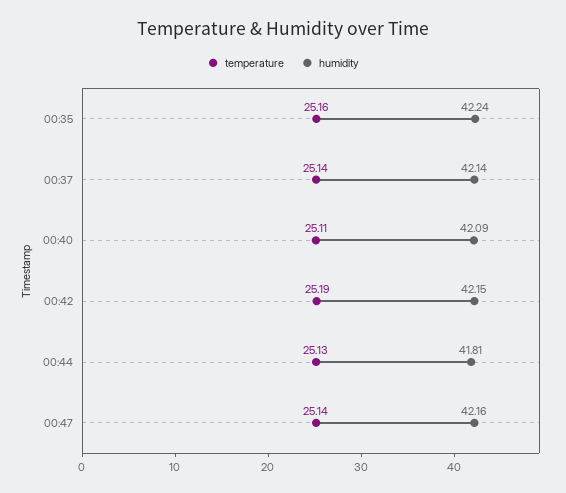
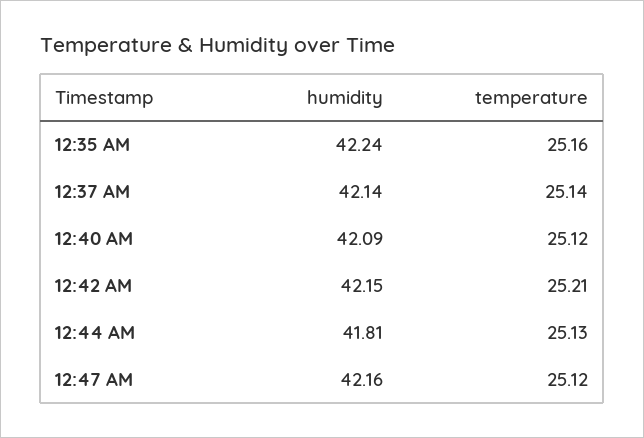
temperature, 00:40: 25.11 -> 25.12
temperature, 00:42: 25.19 -> 25.21
temperature, 00:47: 25.14 -> 25.12

